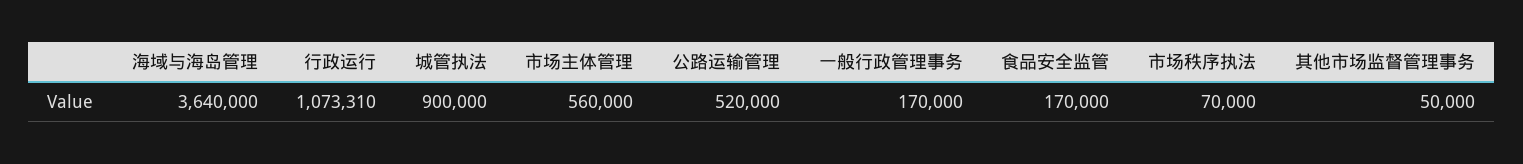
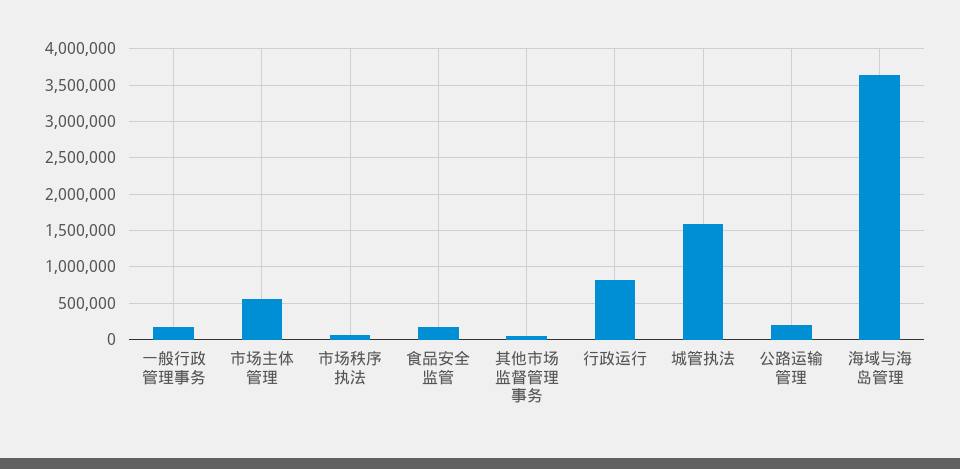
行政运行: 1073310 -> 800000
城管执法: 900000 -> 1600000
公路运输管理: 520000 -> 200000

